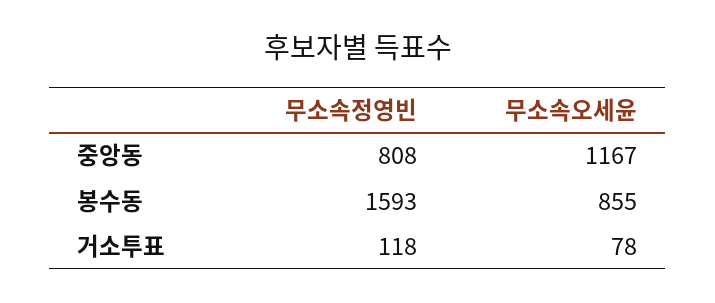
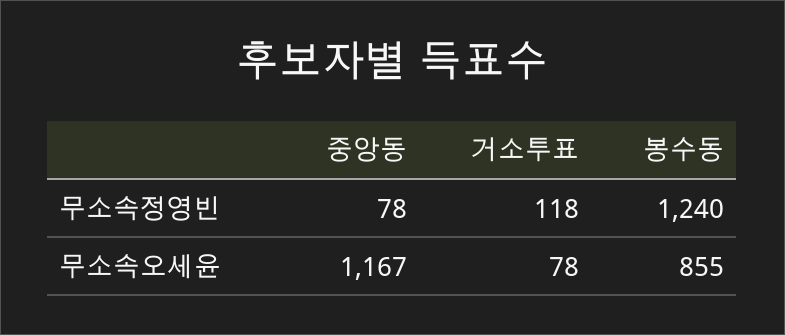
무소속정영빈, 중앙동: 808 -> 78
무소속정영빈, 봉수동: 1593 -> 1240

